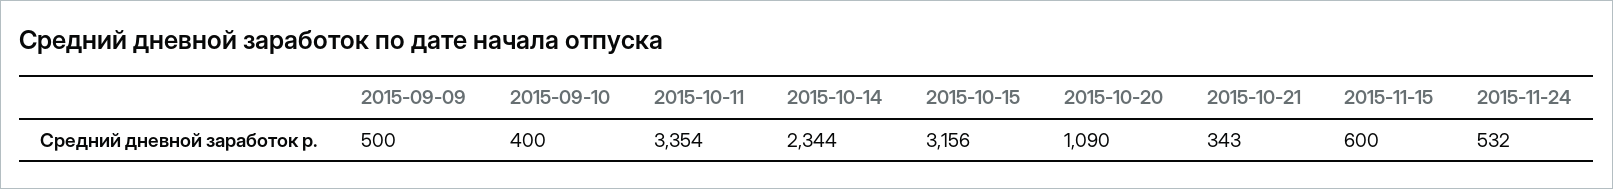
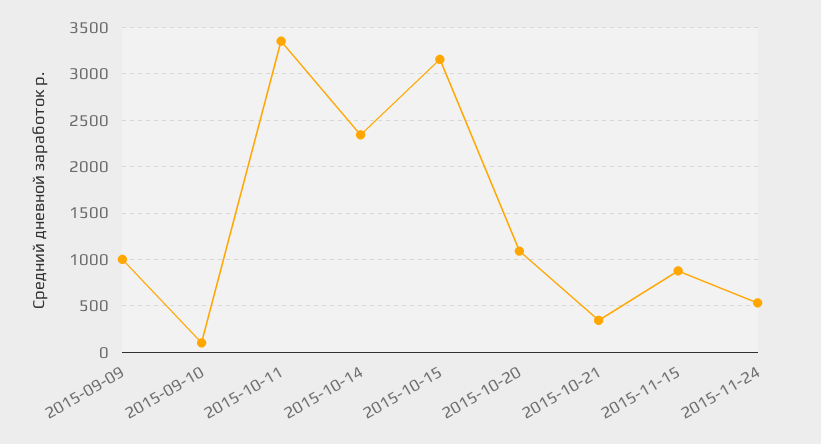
2015-09-09: 500 -> 1000
2015-09-10: 400 -> 100
2015-11-15: 600 -> 900

